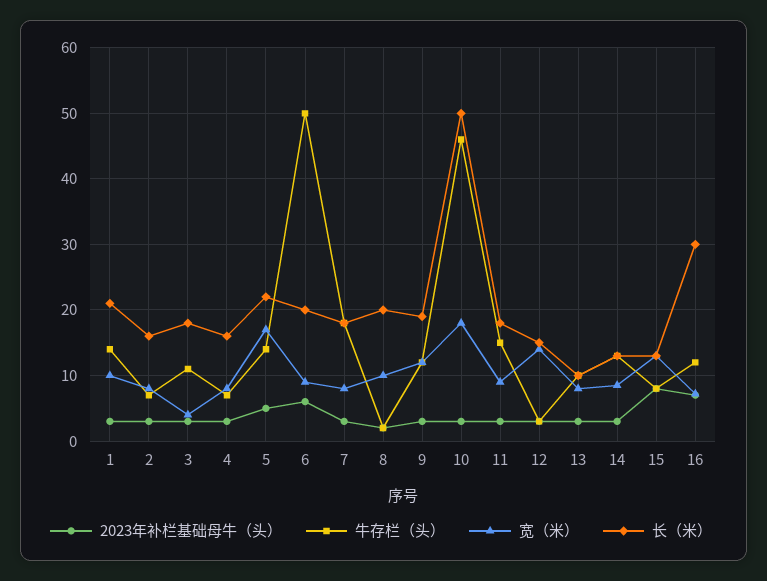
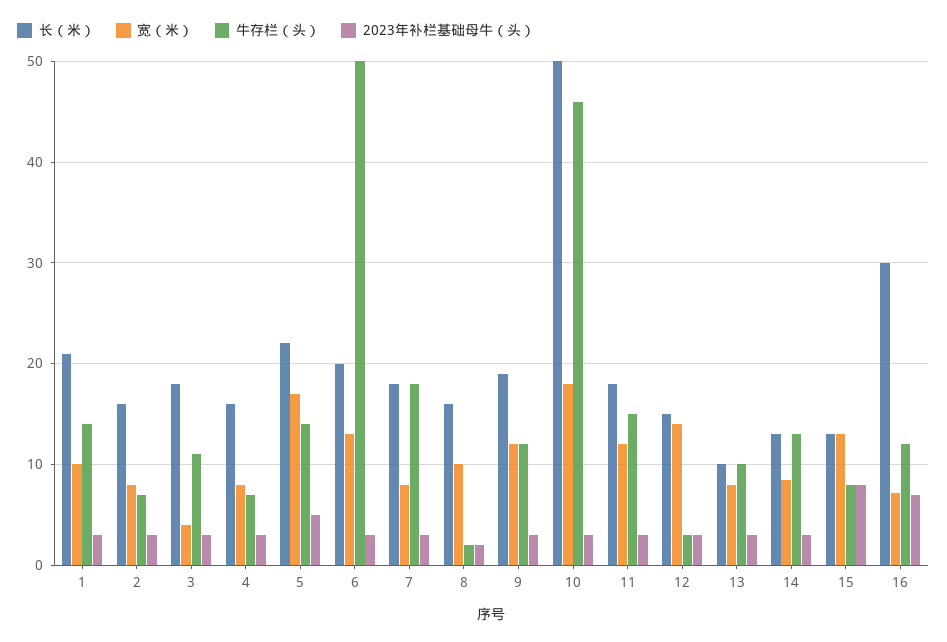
2023年补栏基础母牛（头）, 6: 6 -> 3
宽（米）, 6: 9 -> 13
长（米）, 8: 20 -> 16
宽（米）, 11: 9 -> 12

